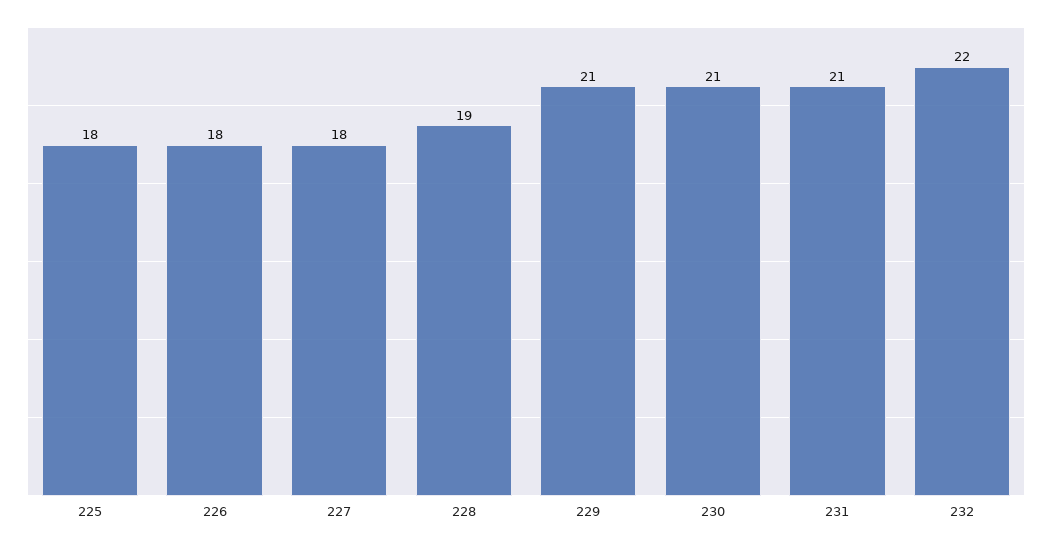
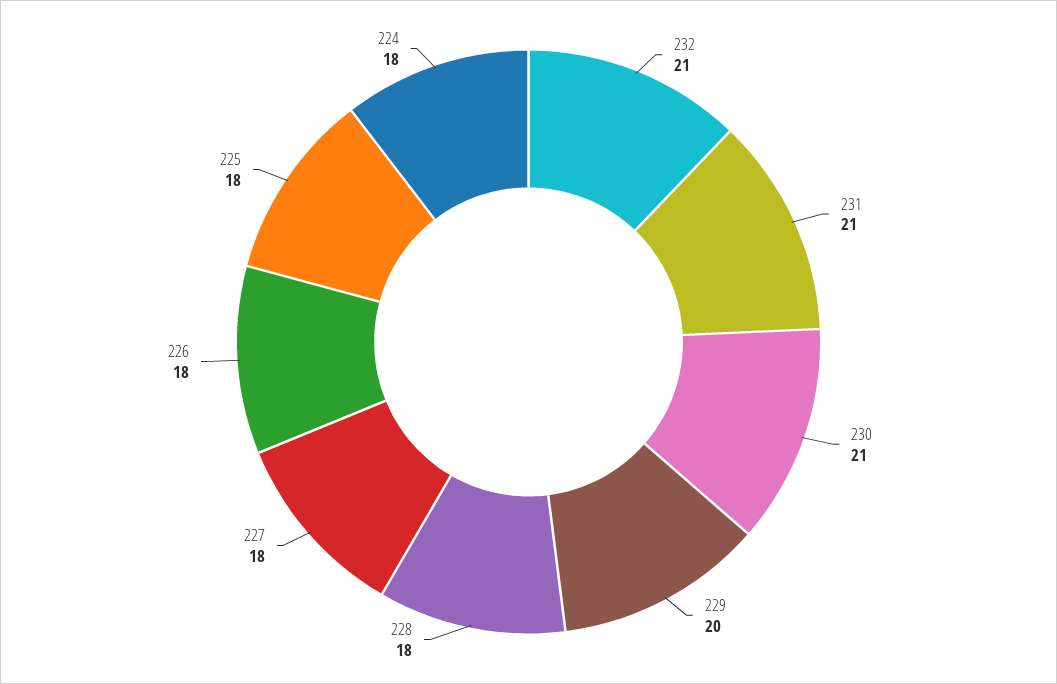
228: 19 -> 18
229: 21 -> 20
232: 22 -> 21
224: none -> 18

